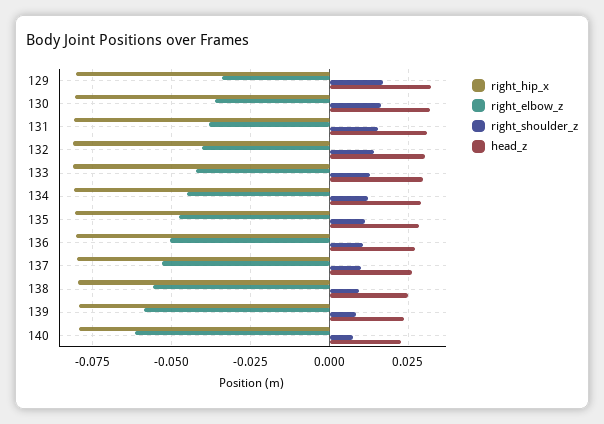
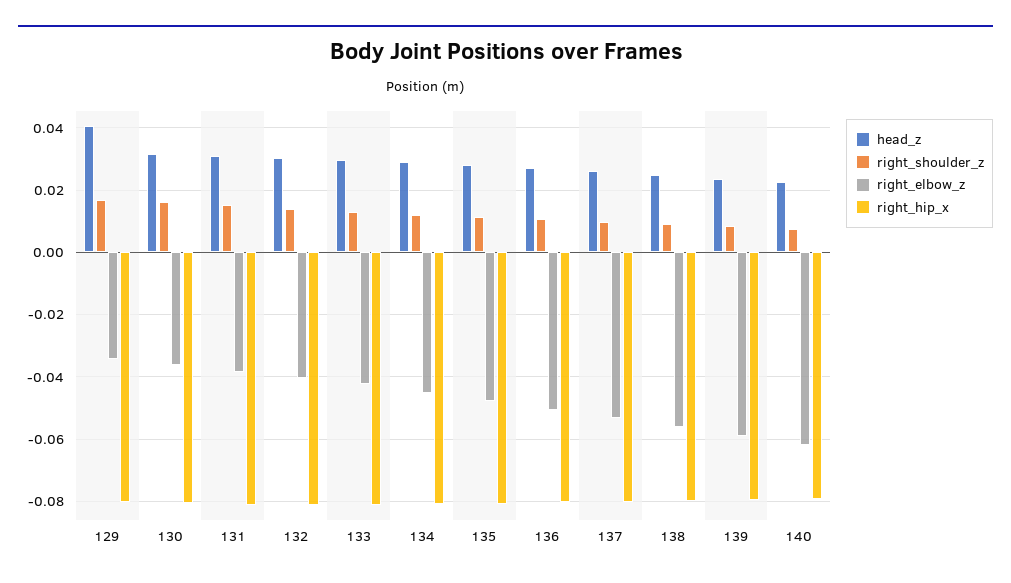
head_z, 129: 0.0325 -> 0.04

